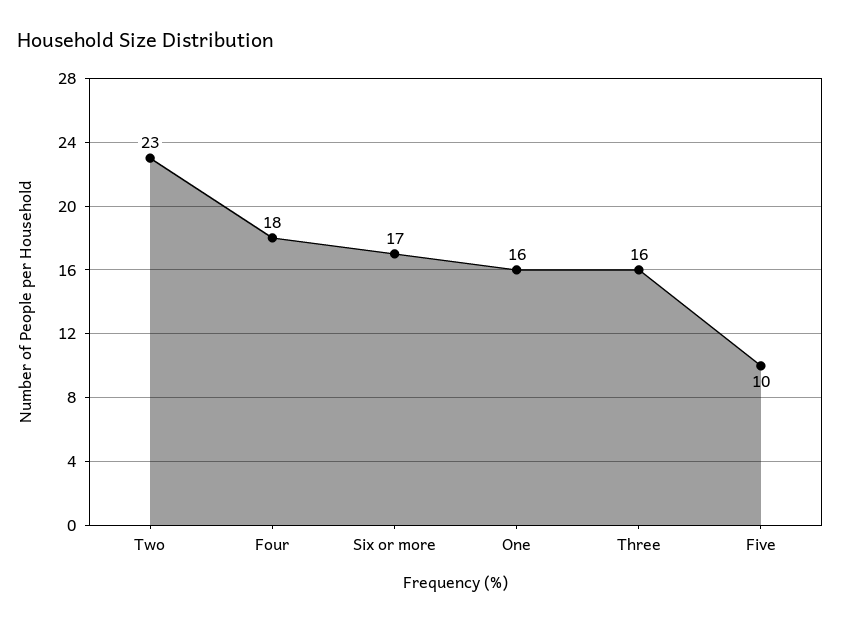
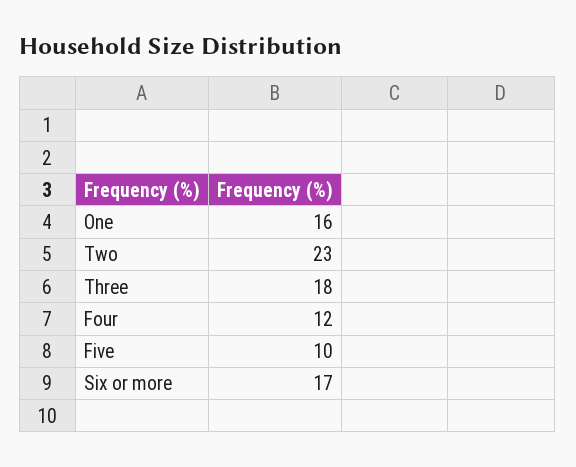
Four: 18 -> 12
Three: 16 -> 18

